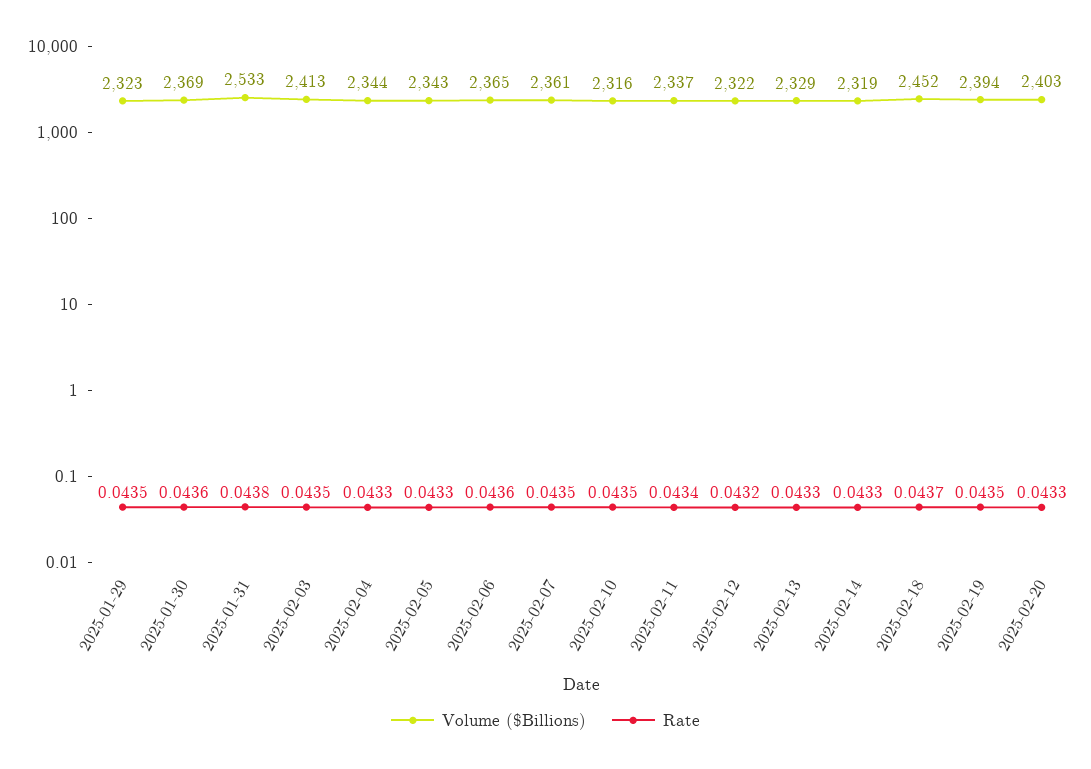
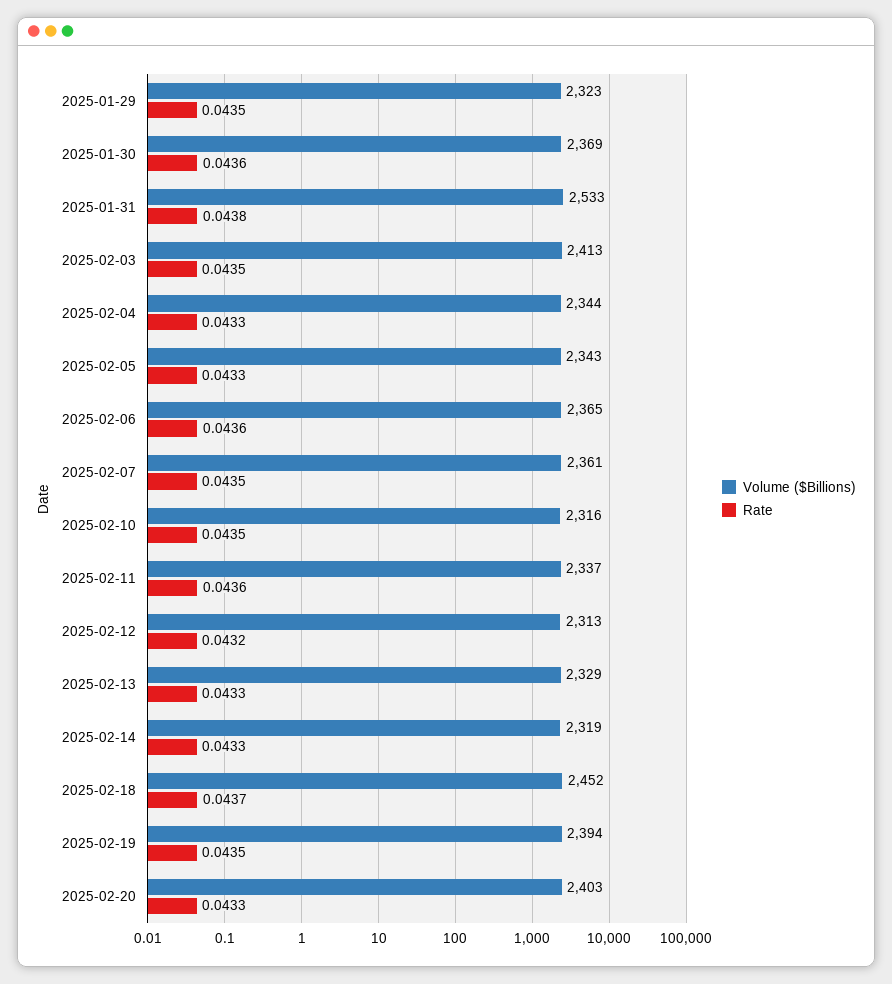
Rate, 2025-02-11: 0.0434 -> 0.0436
Volume ($Billions), 2025-02-12: 2322 -> 2313

